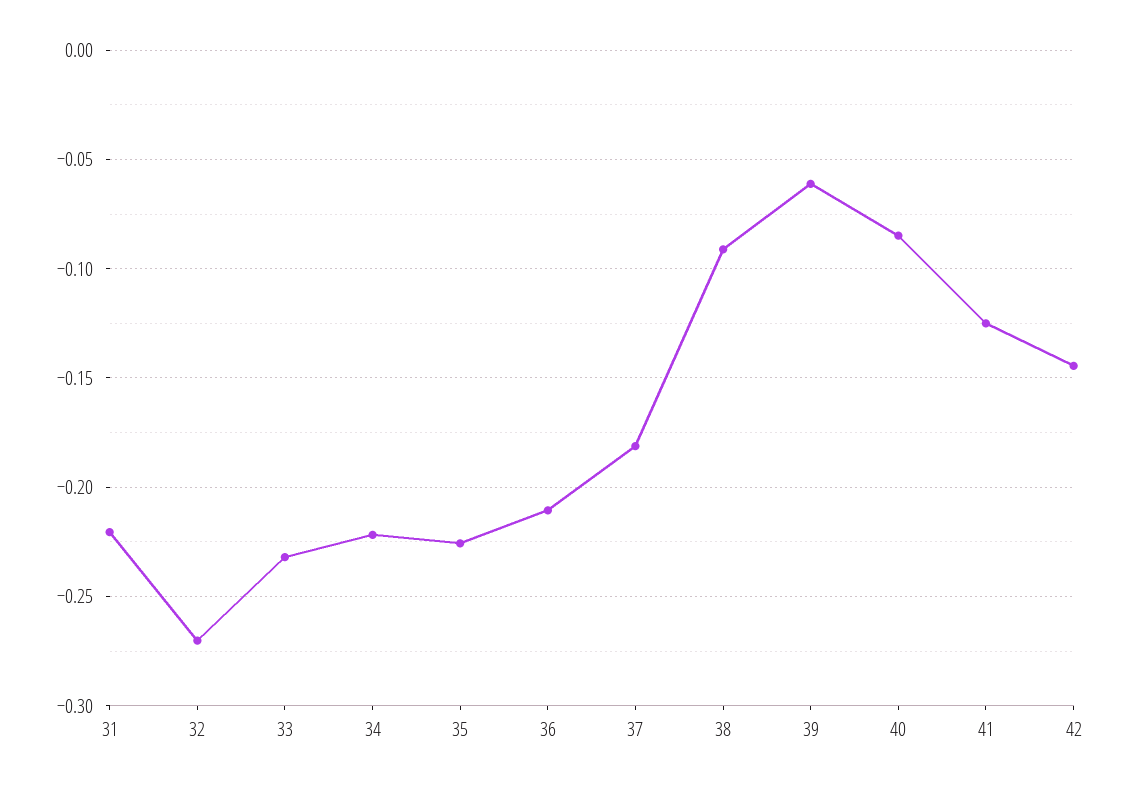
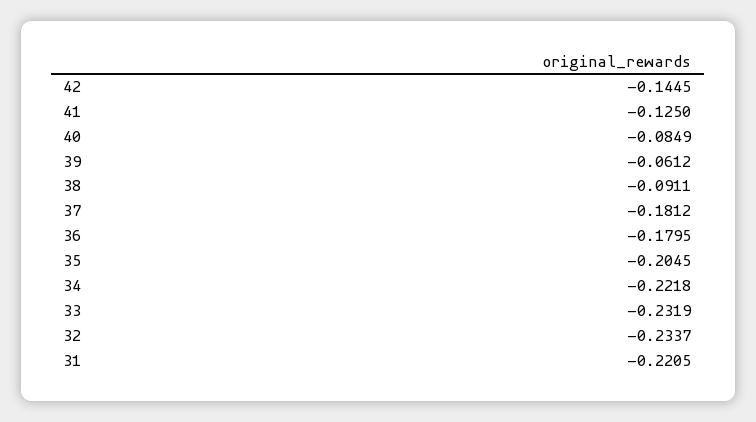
32: -0.27 -> -0.2337
35: -0.225 -> -0.2045
36: -0.21 -> -0.1795

